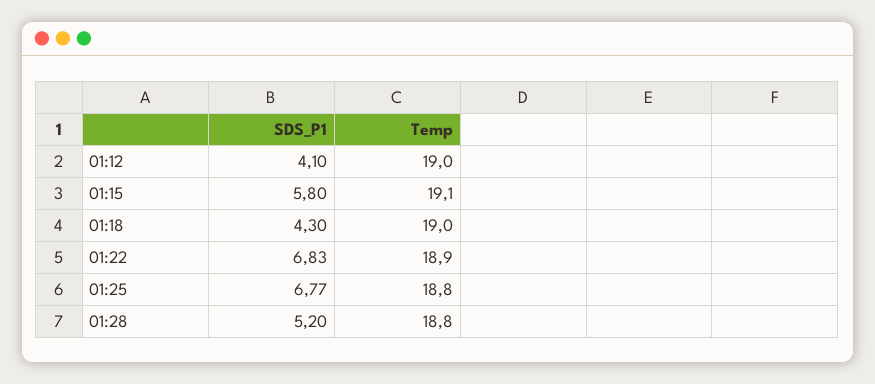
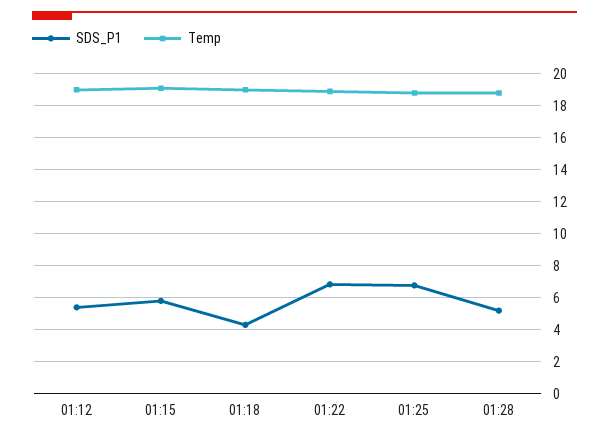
SDS_P1, 01:12: 4.1 -> 5.5

